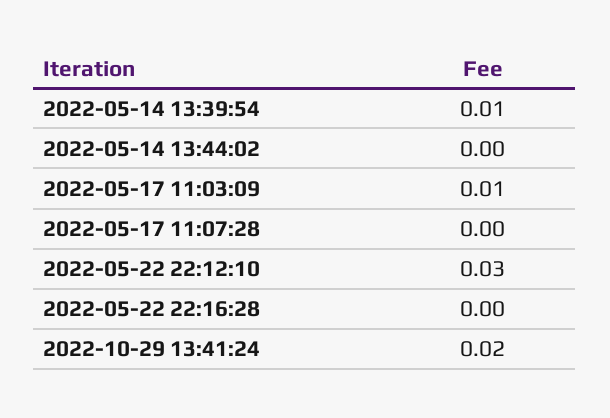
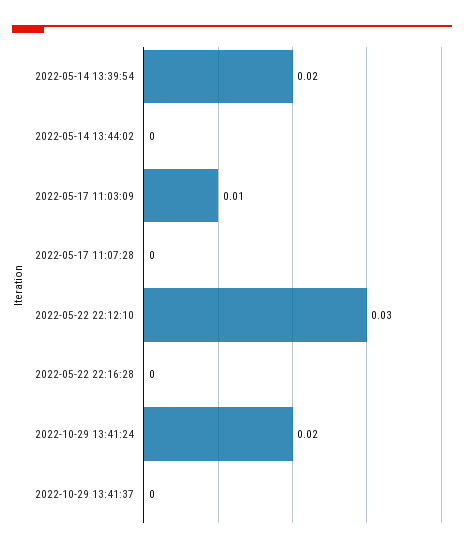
2022-05-14 13:39:54: 0.01 -> 0.02
2022-10-29 13:41:37: none -> 0

